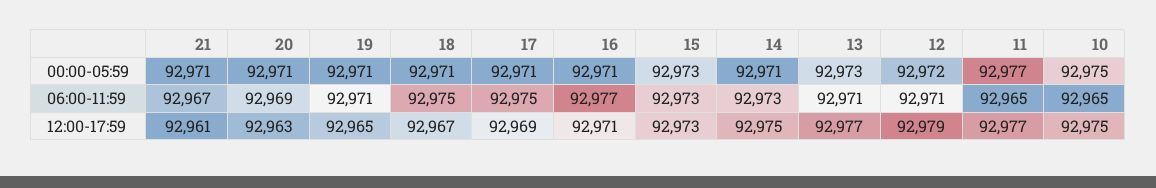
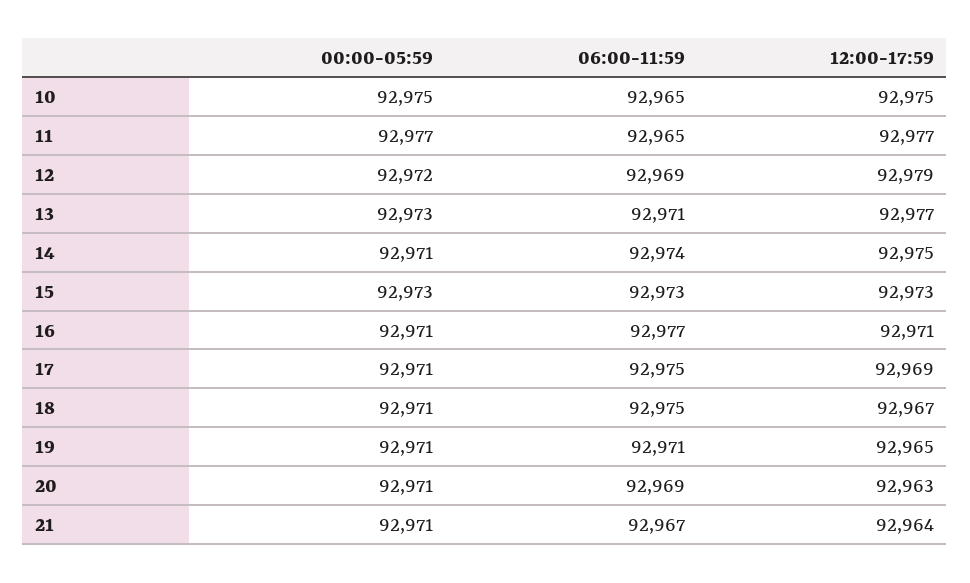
14, 06:00-11:59: 92973 -> 92974
12, 06:00-11:59: 92971 -> 92969
21, 12:00-17:59: 92961 -> 92964

